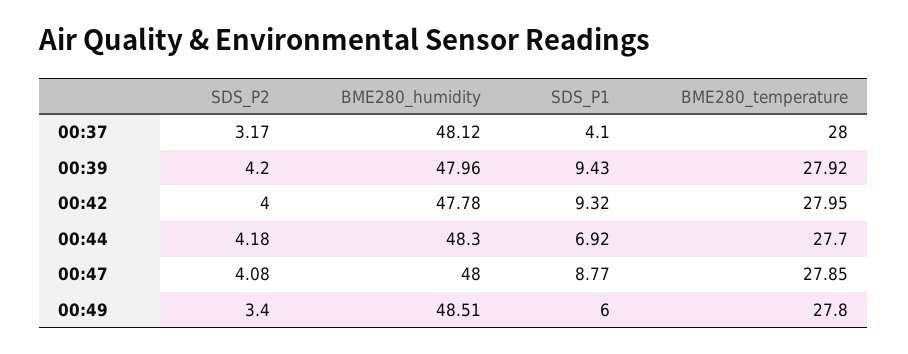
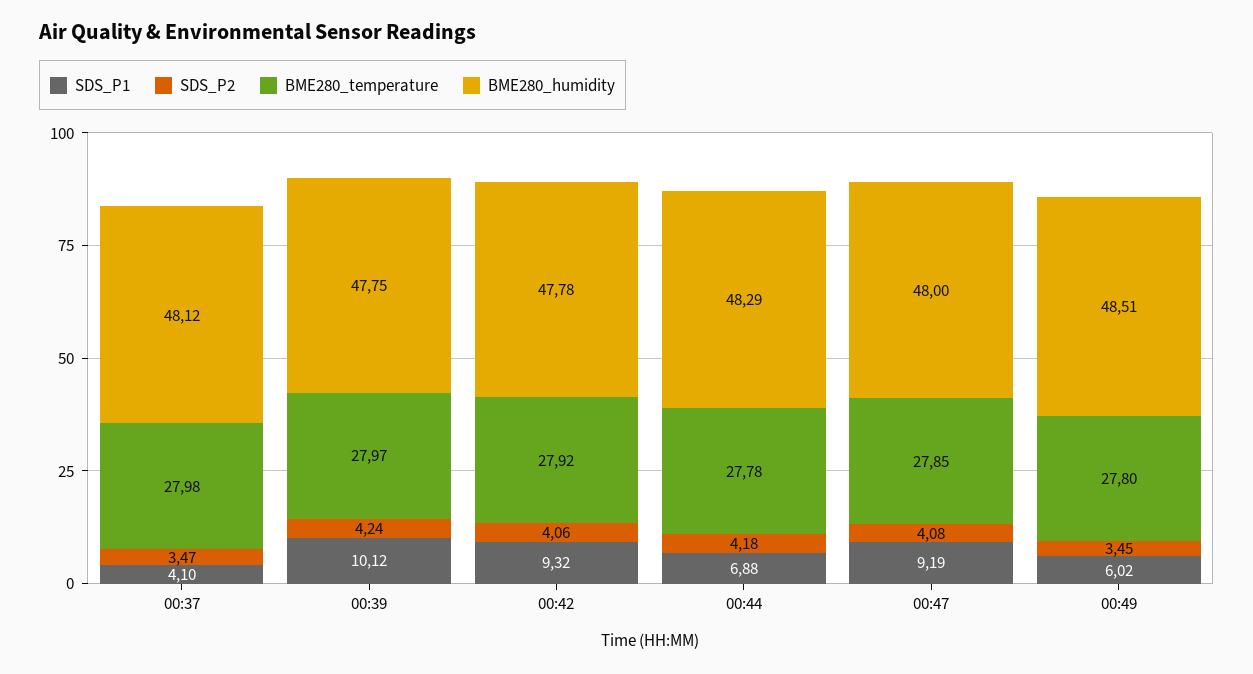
SDS_P2, 00:37: 3.17 -> 3.47
BME280_temperature, 00:37: 28 -> 27.98
SDS_P2, 00:39: 4.2 -> 4.24
BME280_humidity, 00:39: 47.96 -> 47.75
SDS_P1, 00:39: 9.43 -> 10.12
BME280_temperature, 00:39: 27.92 -> 27.97
SDS_P2, 00:42: 4 -> 4.06
BME280_temperature, 00:42: 27.95 -> 27.92
BME280_humidity, 00:44: 48.3 -> 48.29
SDS_P1, 00:44: 6.92 -> 6.88
BME280_temperature, 00:44: 27.7 -> 27.78
SDS_P1, 00:47: 8.77 -> 9.19
SDS_P2, 00:49: 3.4 -> 3.45
SDS_P1, 00:49: 6 -> 6.02

